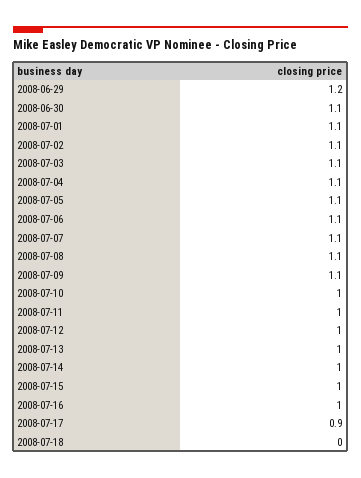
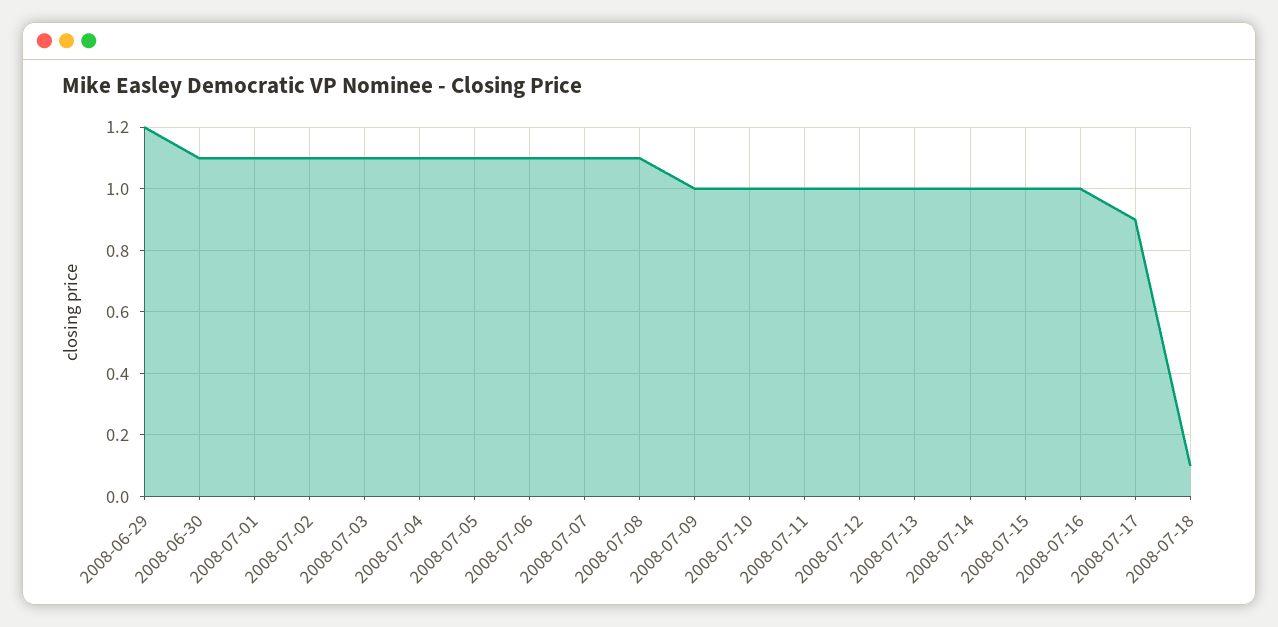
2008-07-09: 1.1 -> 1
2008-07-18: 0 -> 0.1

